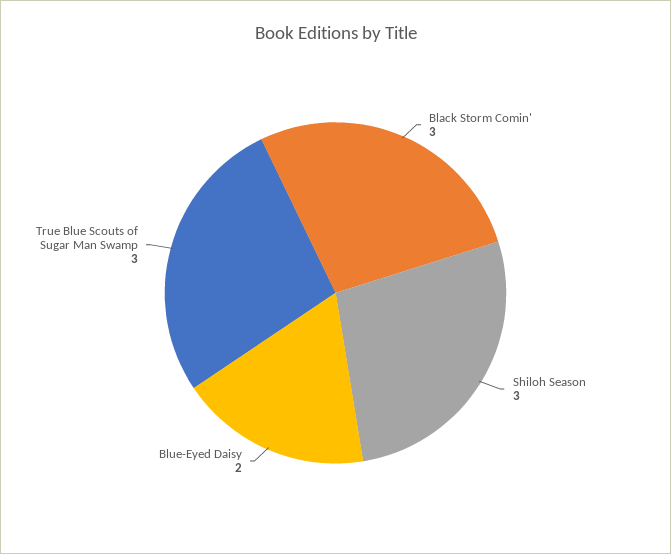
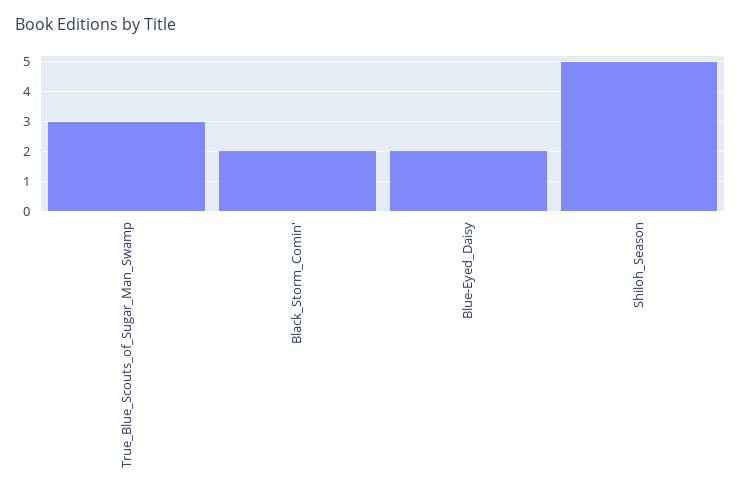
Black Storm Comin': 3 -> 2
Shiloh Season: 3 -> 5

